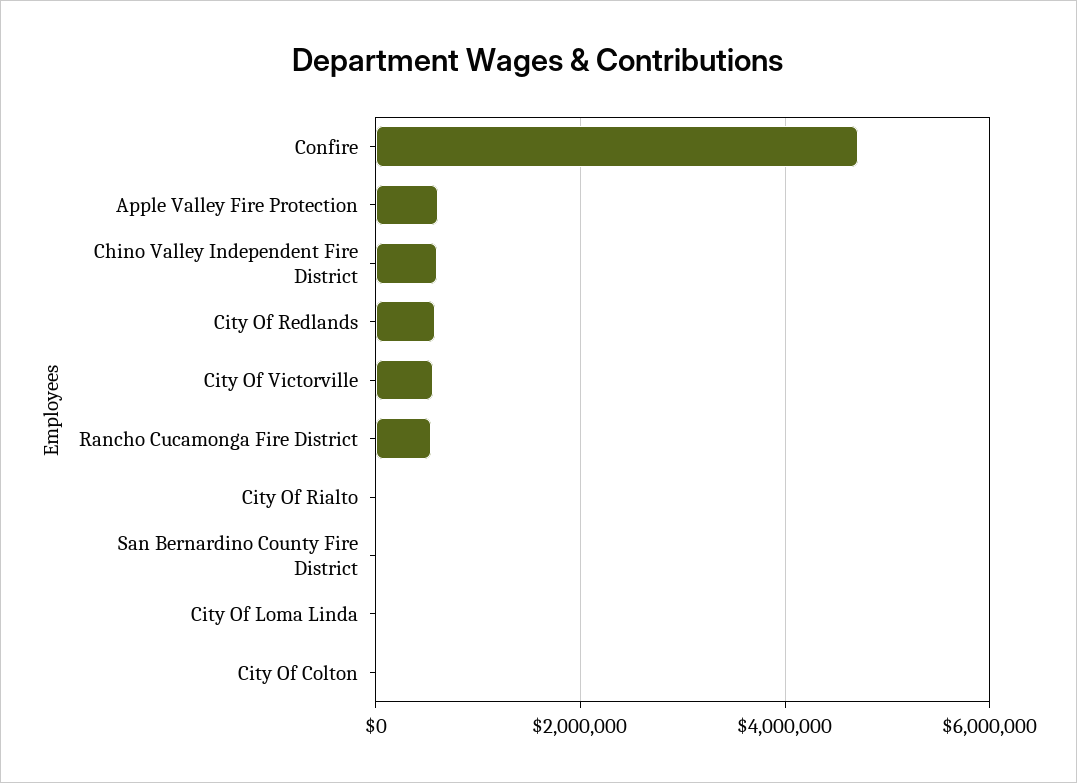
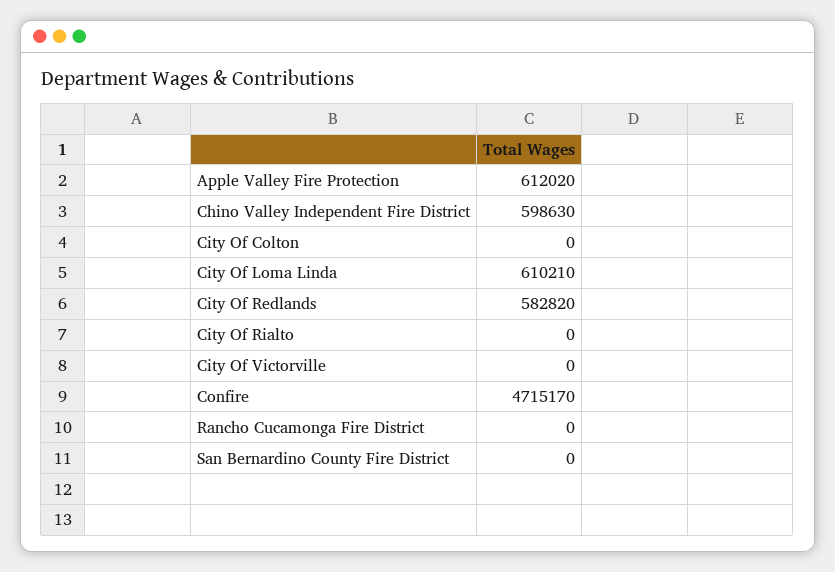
City Of Victorville: 600000 -> 0
Rancho Cucamonga Fire District: 600000 -> 0
City Of Loma Linda: 0 -> 610210

